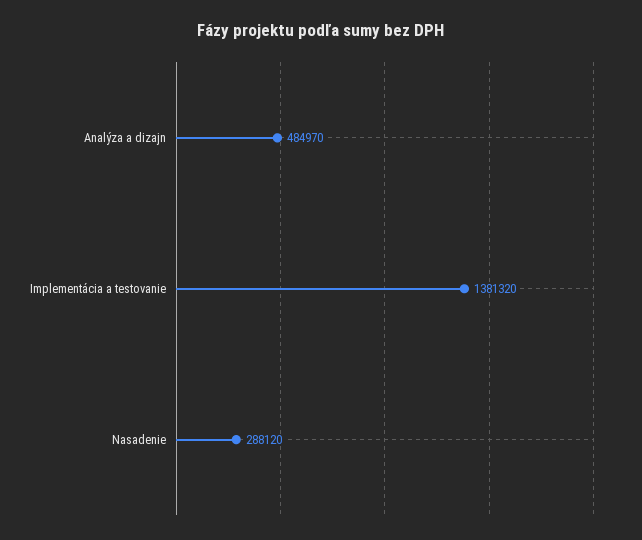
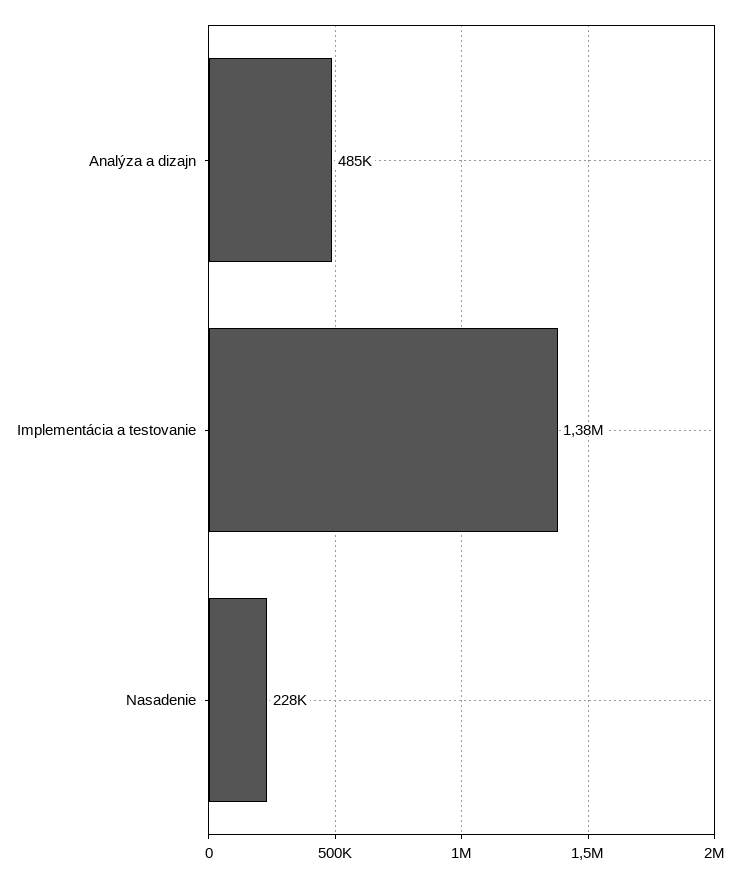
Nasadenie: 288120 -> 228000

